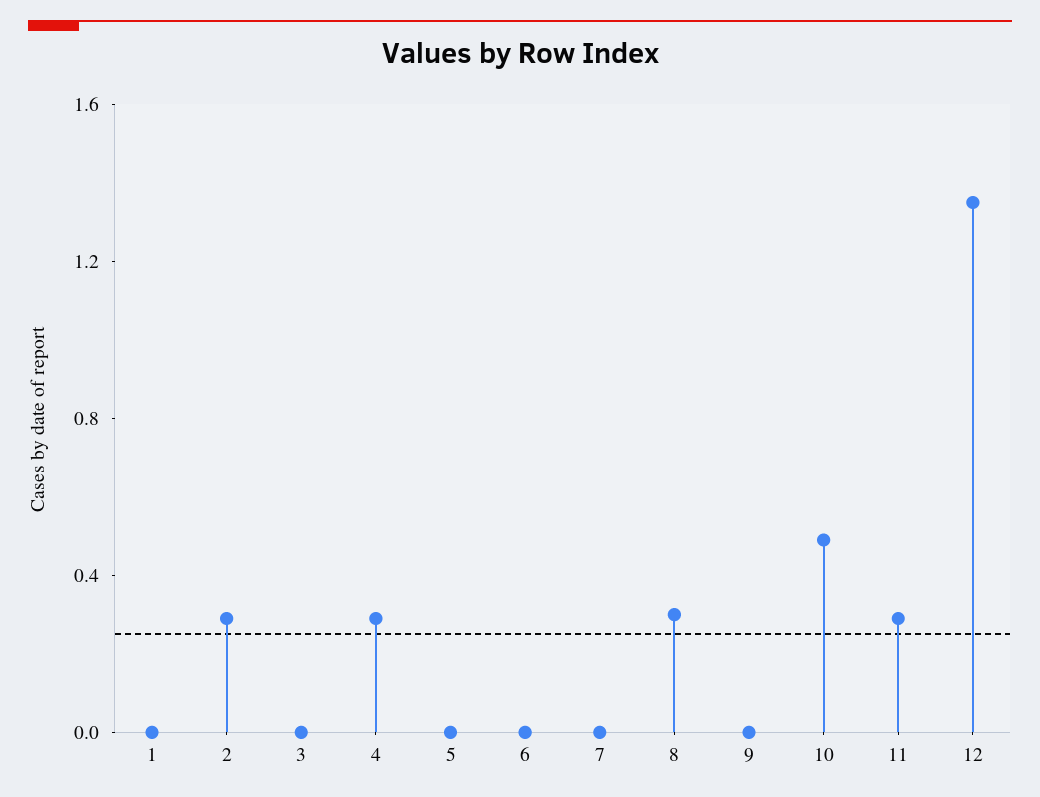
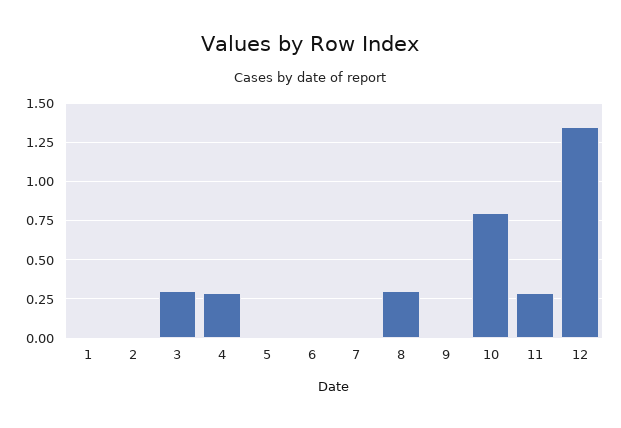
2: 0.3 -> 0
3: 0 -> 0.3
10: 0.5 -> 0.8

